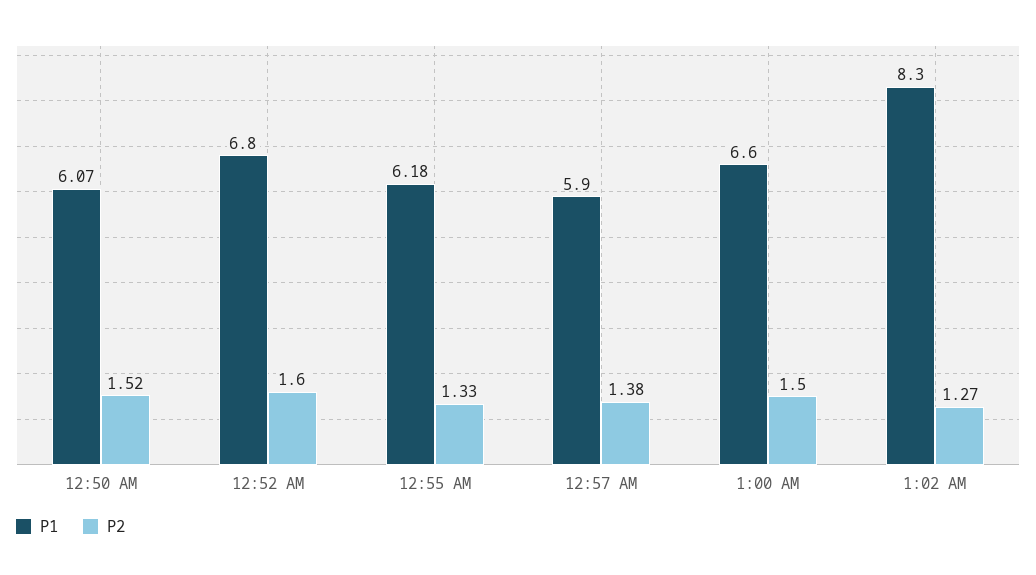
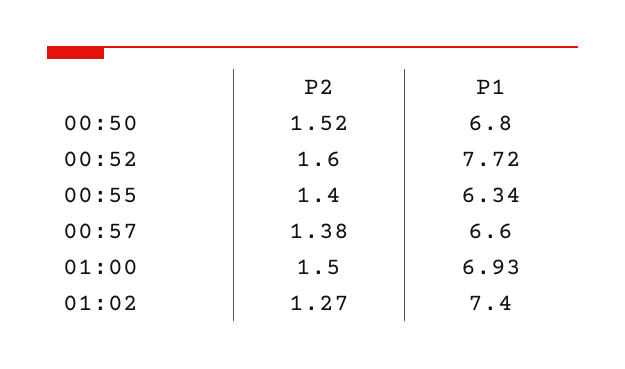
P1, 12:50 AM: 6.07 -> 6.8
P1, 12:52 AM: 6.8 -> 7.72
P1, 12:55 AM: 6.18 -> 6.34
P2, 12:55 AM: 1.33 -> 1.4
P1, 12:57 AM: 5.9 -> 6.6
P1, 1:00 AM: 6.6 -> 6.93
P1, 1:02 AM: 8.3 -> 7.4

